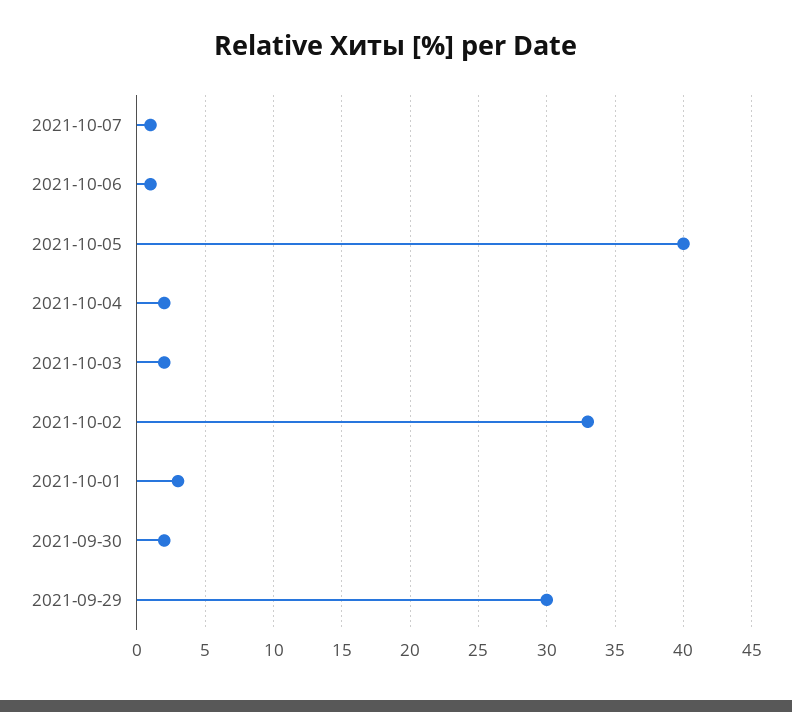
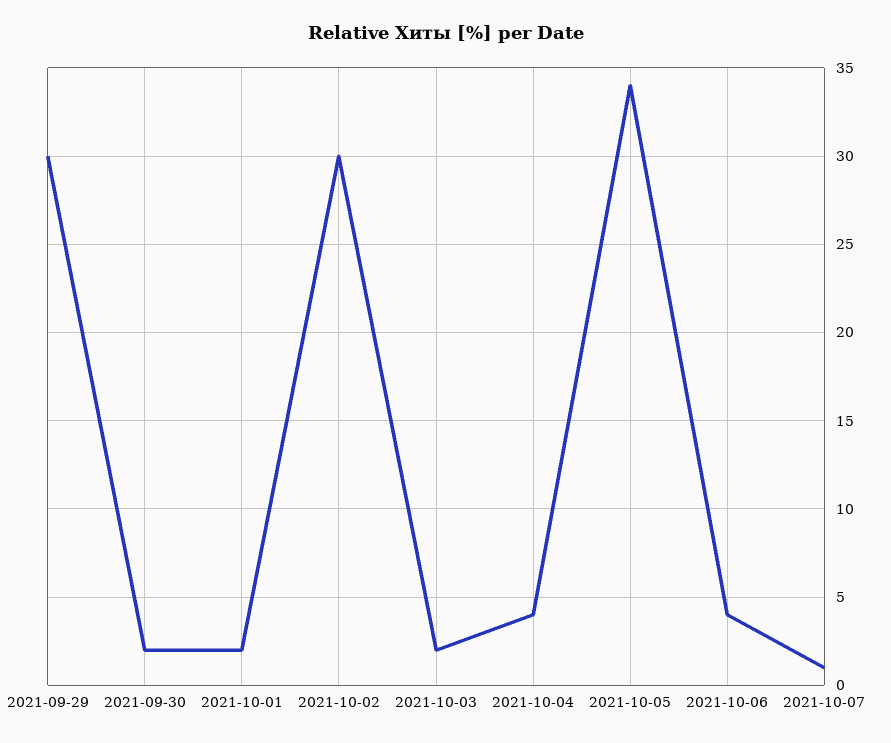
2021-10-06: 1 -> 4
2021-10-05: 40 -> 34
2021-10-04: 2 -> 4
2021-10-02: 33 -> 30
2021-10-01: 3 -> 2

